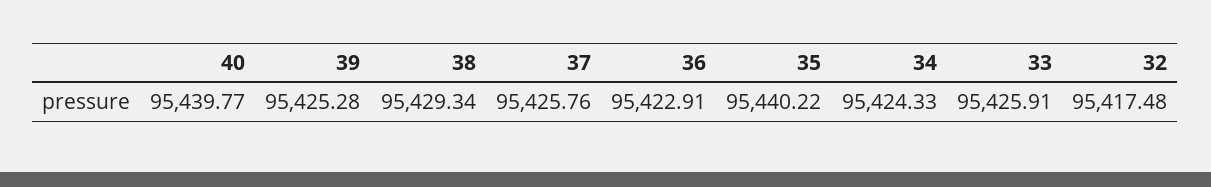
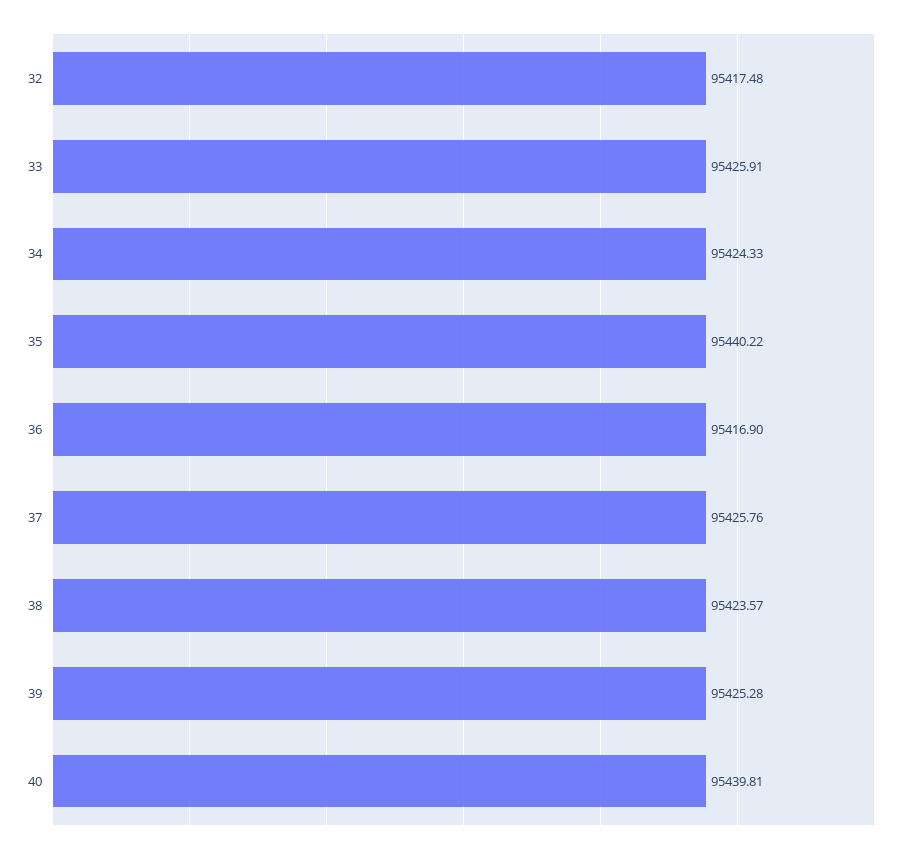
40: 95439.77 -> 95439.81
38: 95429.34 -> 95423.57
36: 95422.91 -> 95416.9

